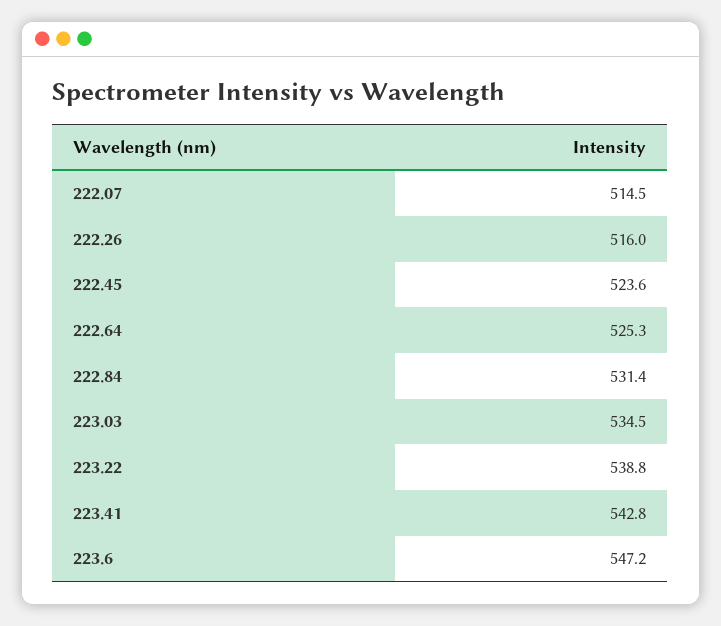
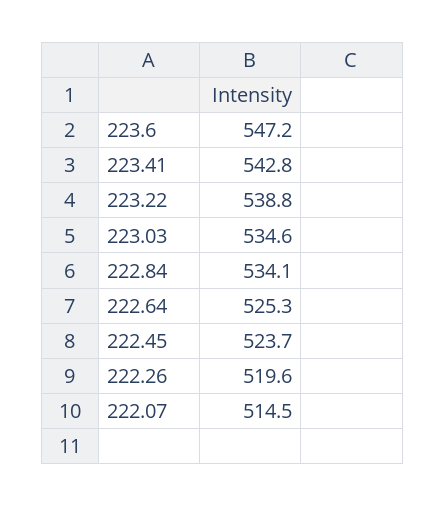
222.26: 516 -> 519.6
222.45: 523.6 -> 523.7
222.84: 531.4 -> 534.1
223.03: 534.5 -> 534.6

